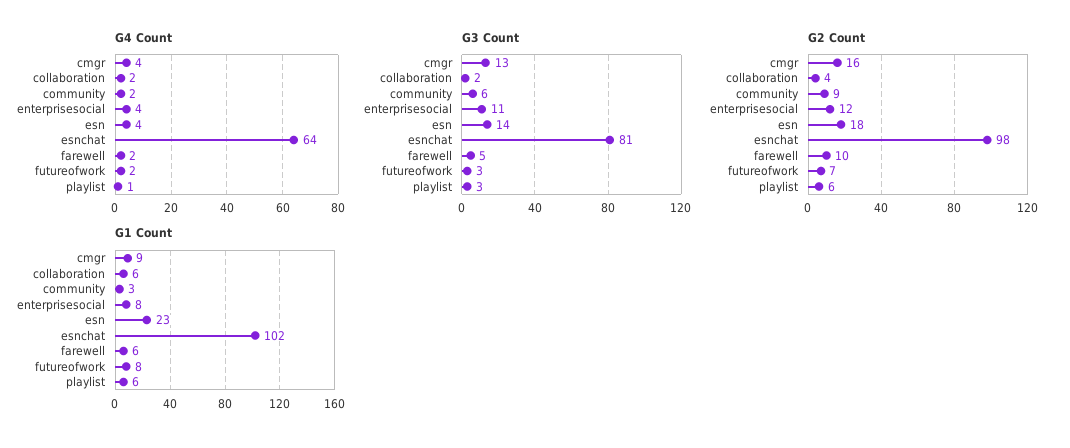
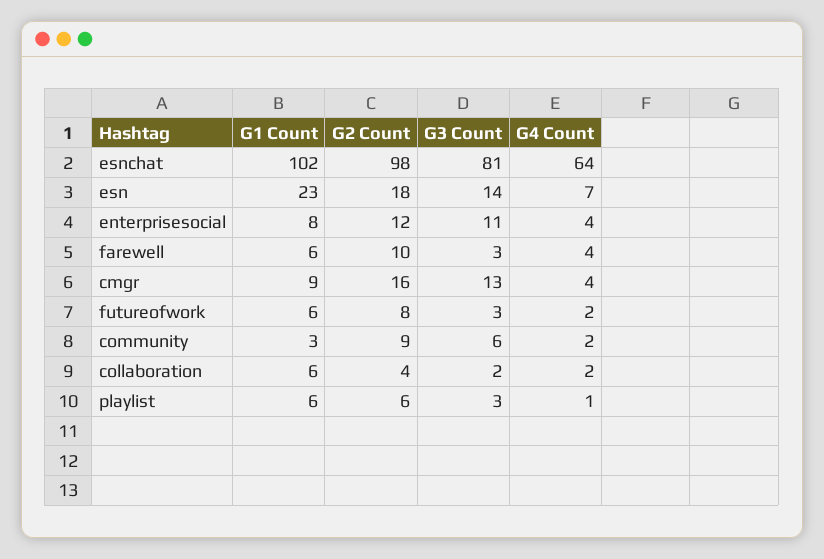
G4 Count, esn: 4 -> 7
G4 Count, farewell: 2 -> 4
G3 Count, farewell: 5 -> 3
G2 Count, futureofwork: 7 -> 8
G1 Count, futureofwork: 8 -> 6

